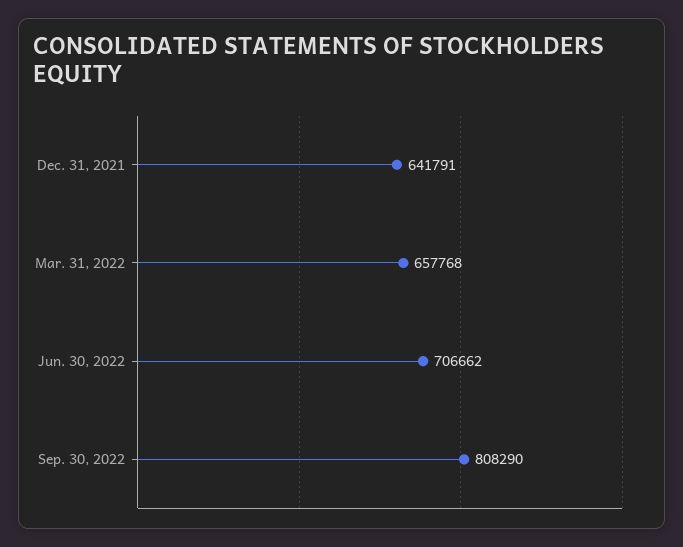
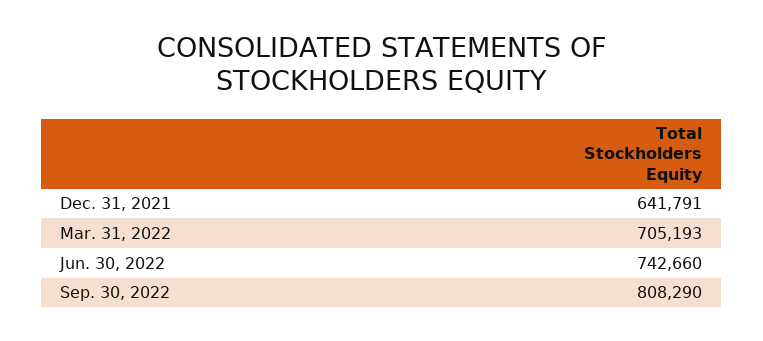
Mar. 31, 2022: 657768 -> 705193
Jun. 30, 2022: 706662 -> 742660

